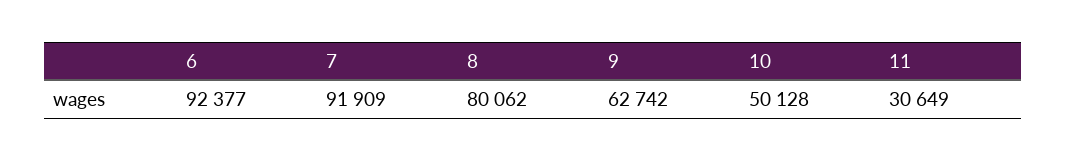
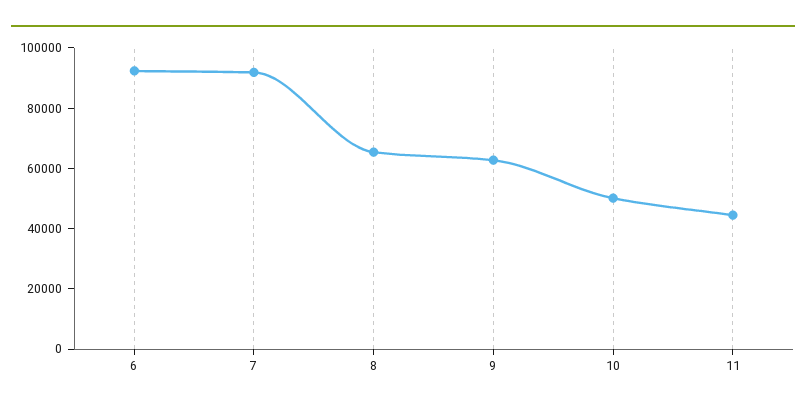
8: 80062 -> 65000
11: 30649 -> 45000

